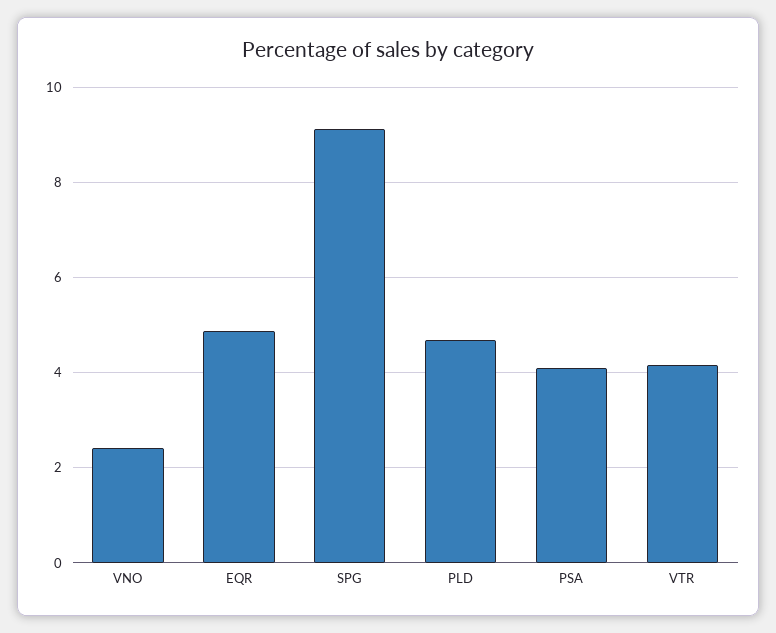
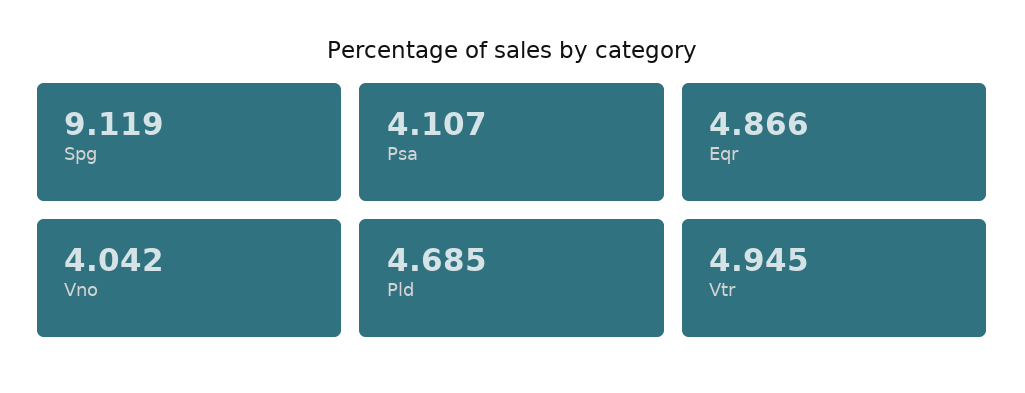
VNO: 2.4 -> 4.042
VTR: 4.2 -> 4.945

